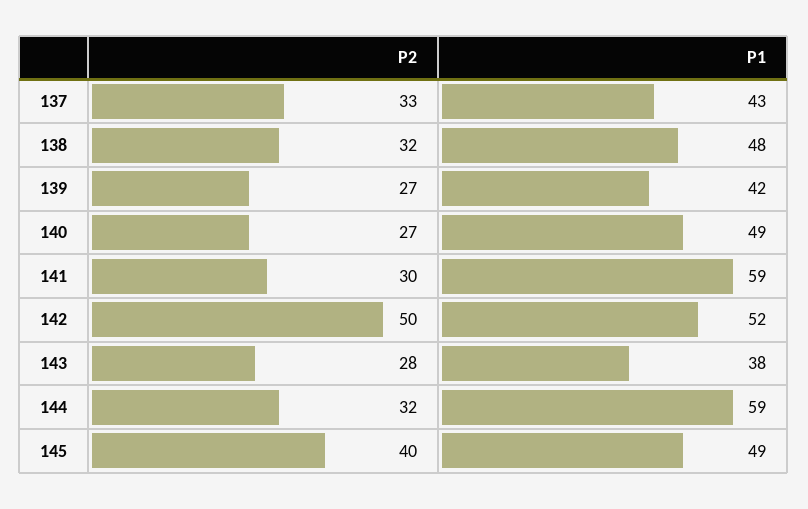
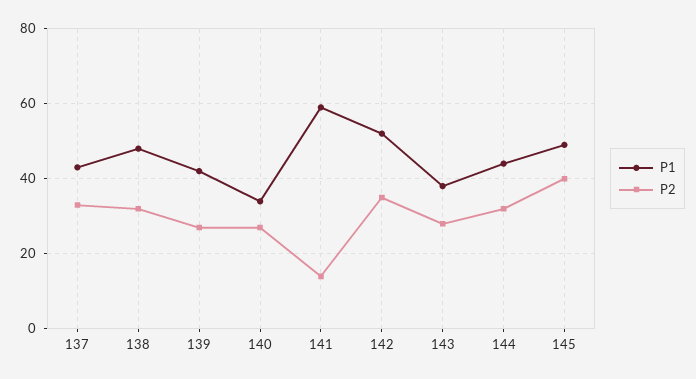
P1, 140: 49 -> 35
P2, 141: 30 -> 15
P2, 142: 50 -> 35
P1, 144: 59 -> 45

